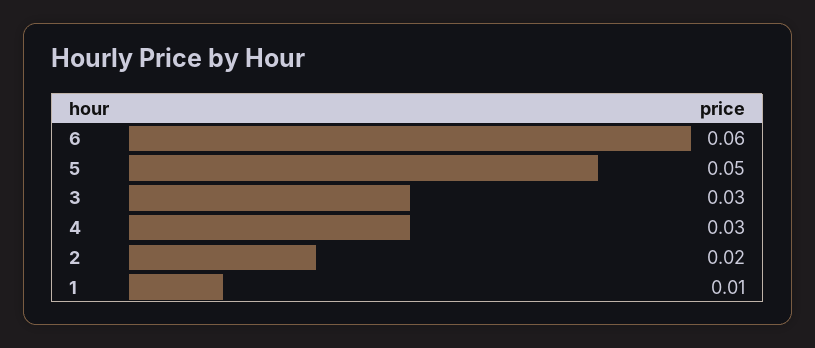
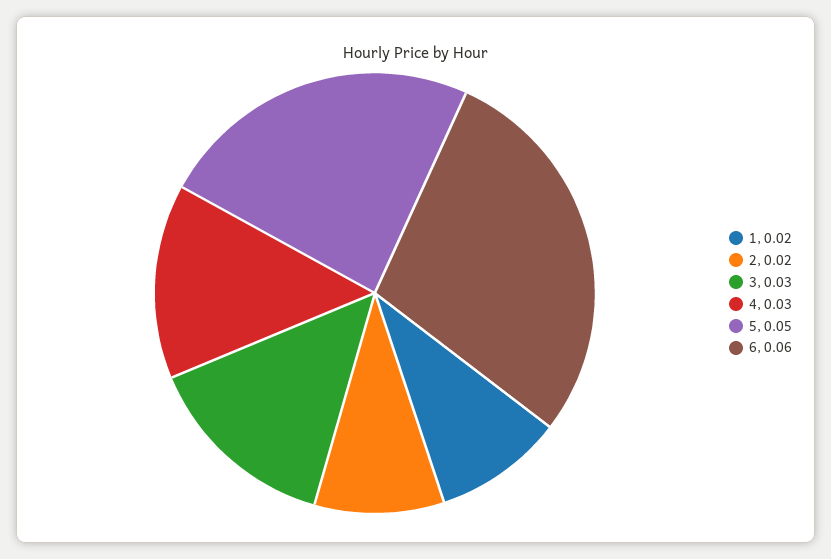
1: 0.01 -> 0.02

